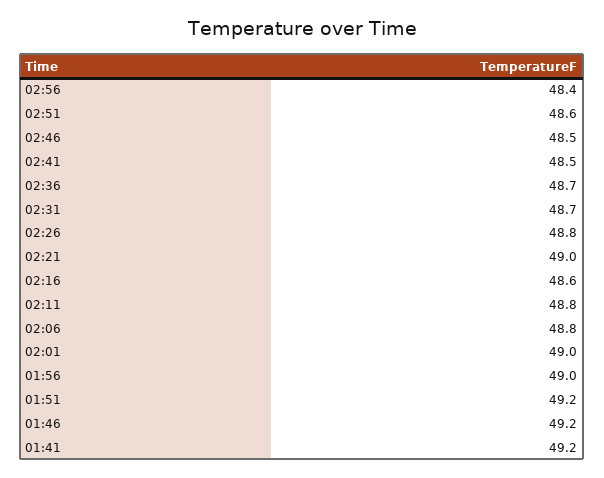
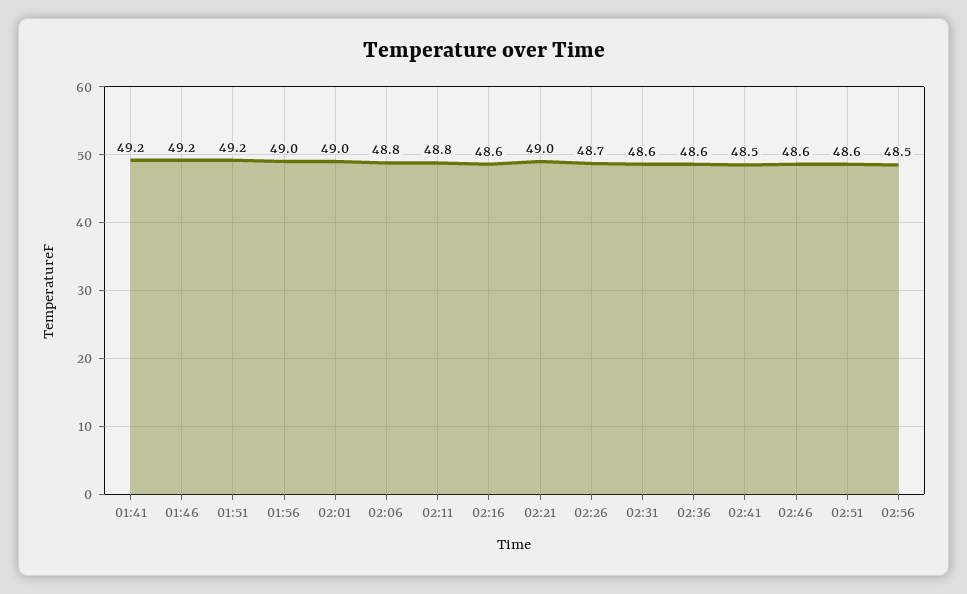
02:56: 48.4 -> 48.5
02:46: 48.5 -> 48.6
02:36: 48.7 -> 48.6
02:31: 48.7 -> 48.6
02:26: 48.8 -> 48.7

